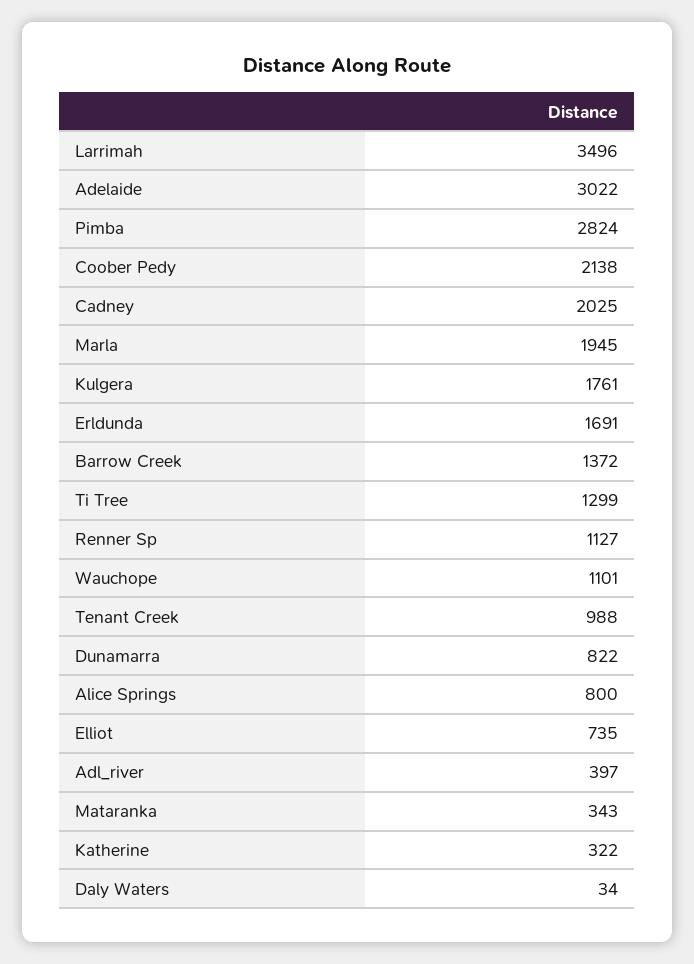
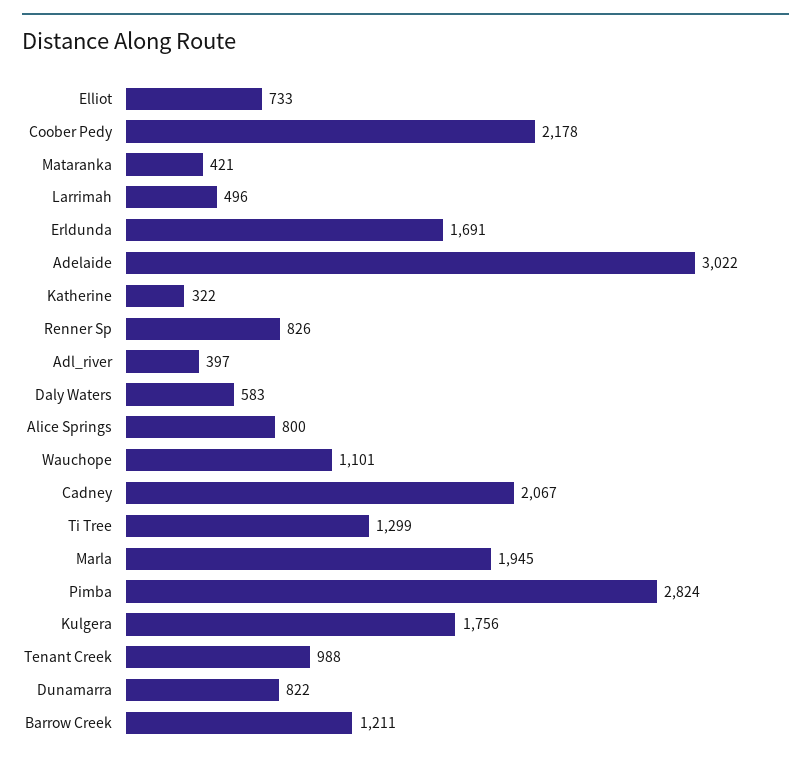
Larrimah: 3496 -> 496
Coober Pedy: 2138 -> 2178
Cadney: 2025 -> 2067
Kulgera: 1761 -> 1756
Barrow Creek: 1372 -> 1211
Renner Sp: 1127 -> 826
Elliot: 735 -> 733
Mataranka: 343 -> 421
Daly Waters: 34 -> 583

